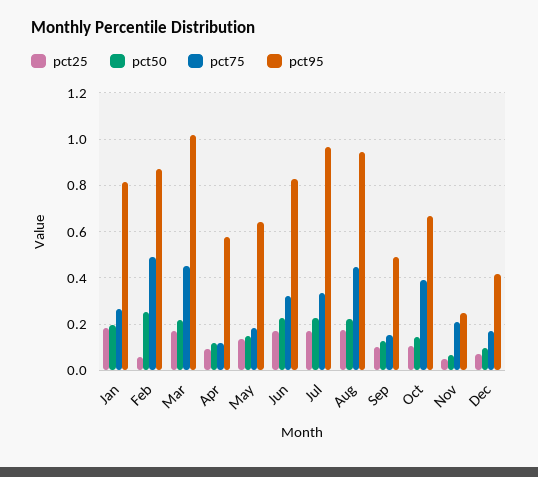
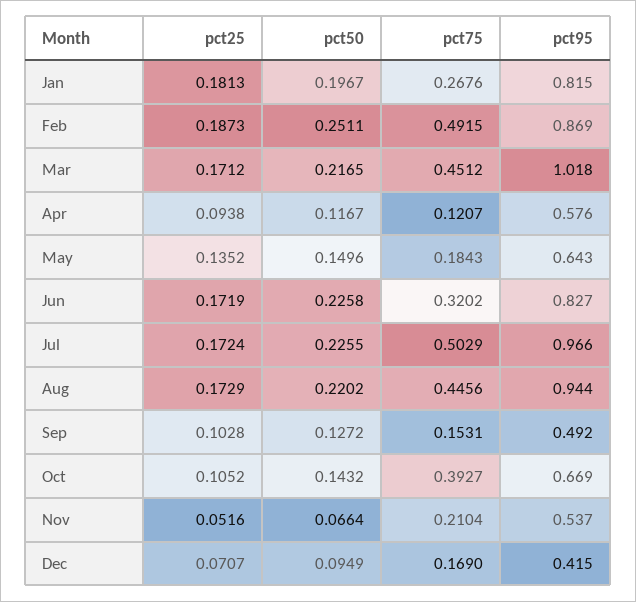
pct25, Feb: 0.05 -> 0.1873
pct75, Jul: 0.35 -> 0.5029
pct95, Nov: 0.25 -> 0.537

